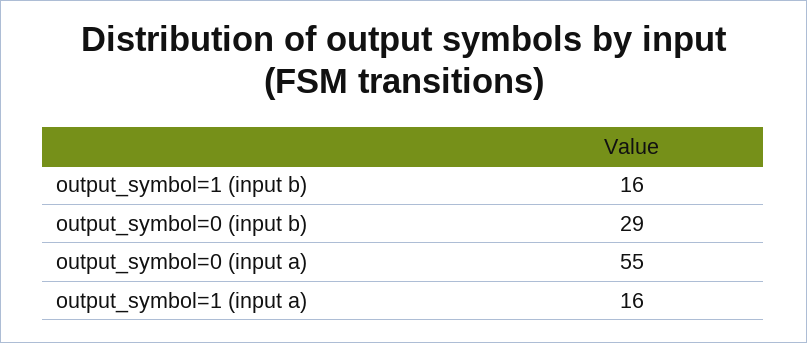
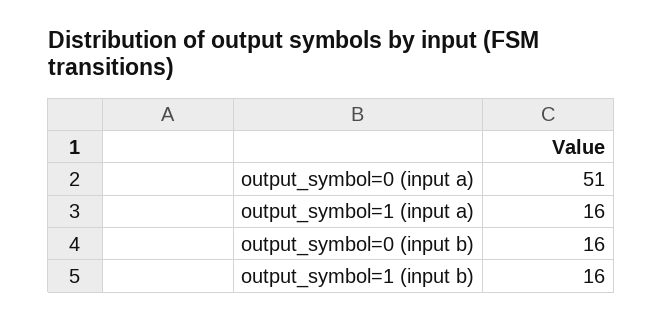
output_symbol=0 (input b): 29 -> 16
output_symbol=0 (input a): 55 -> 51

